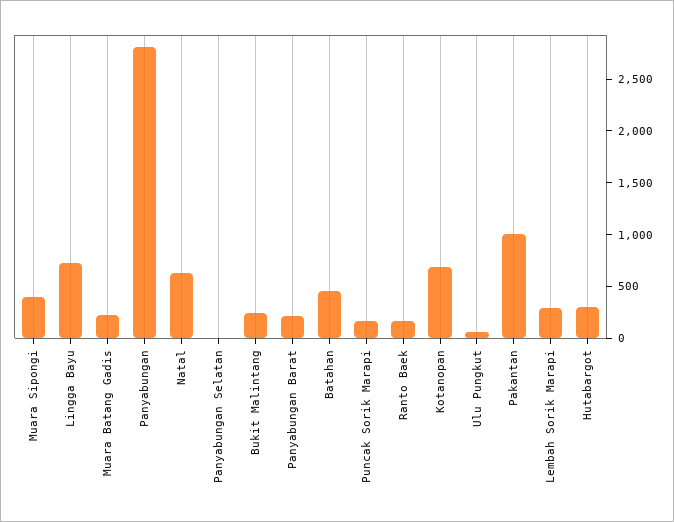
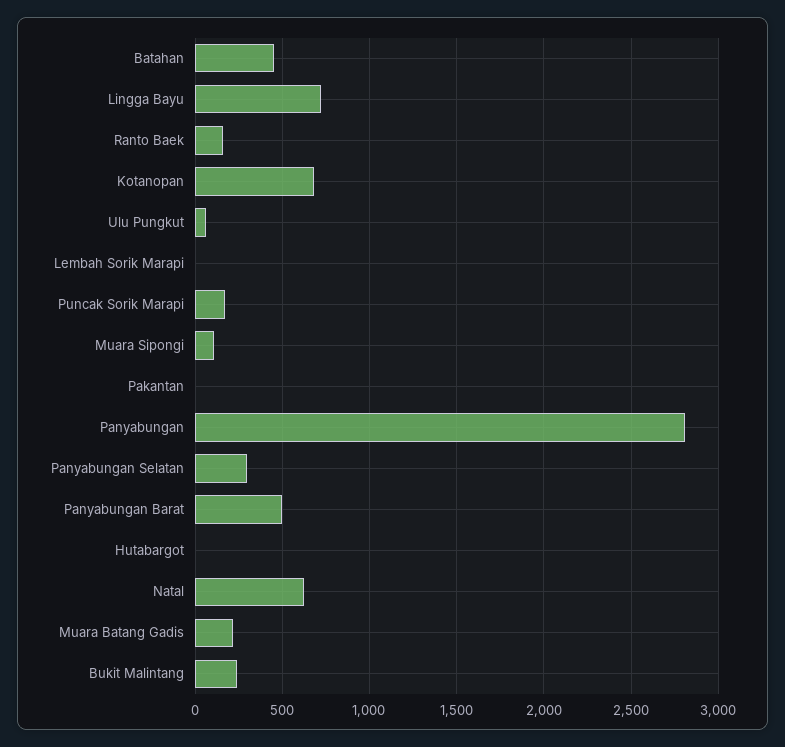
Muara Sipongi: 400 -> 100
Panyabungan Selatan: 0 -> 300
Panyabungan Barat: 200 -> 500
Pakantan: 1000 -> 0
Lembah Sorik Marapi: 300 -> 0
Hutabargot: 300 -> 0

